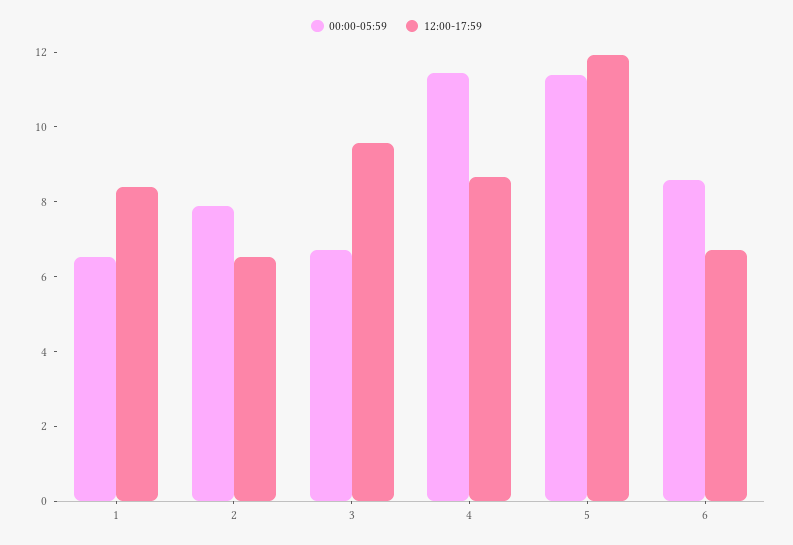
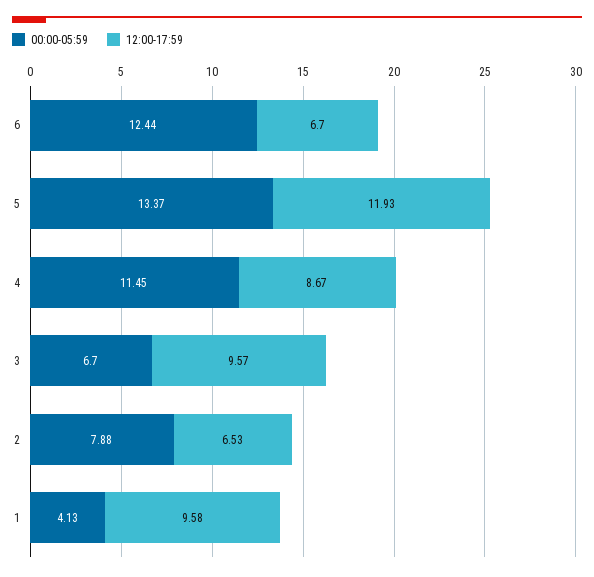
00:00-05:59, 1: 6.5 -> 4.13
12:00-17:59, 1: 8.5 -> 9.58
00:00-05:59, 5: 11.5 -> 13.37
00:00-05:59, 6: 8.5 -> 12.44

